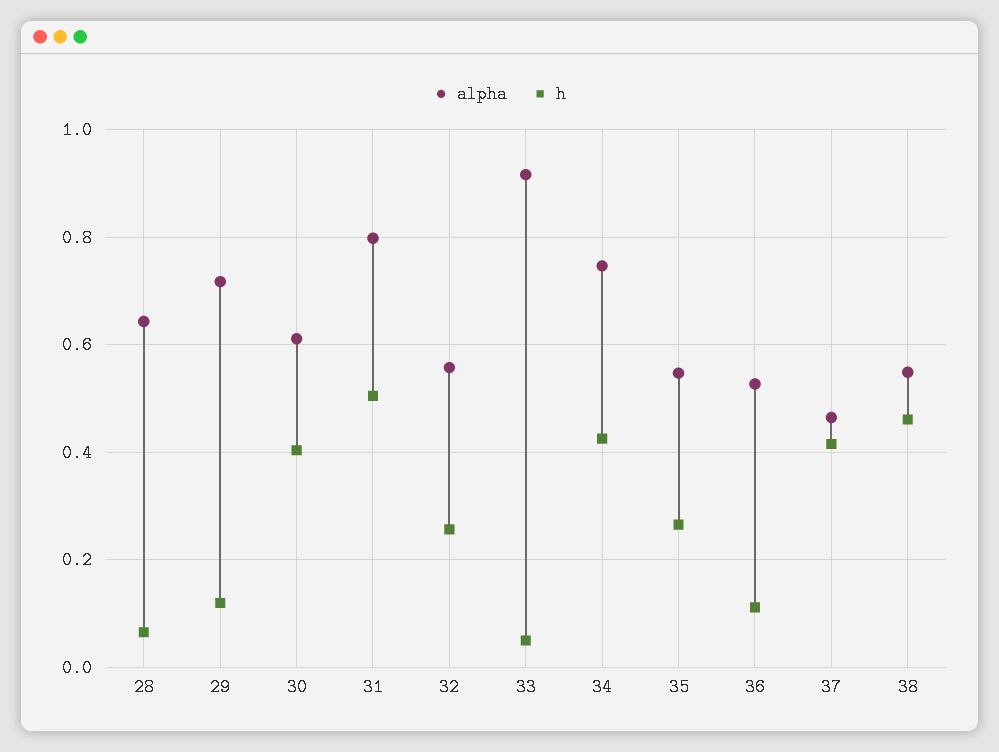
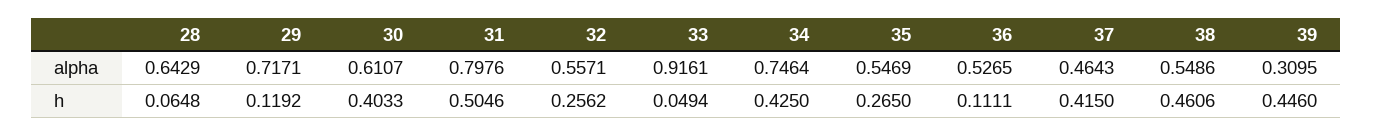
alpha, 39: none -> 0.3095
h, 39: none -> 0.446

